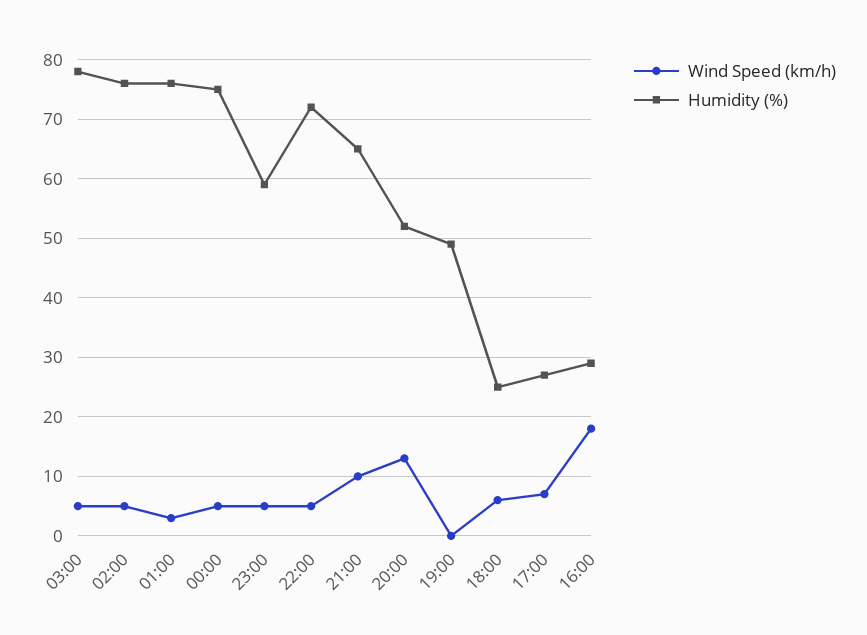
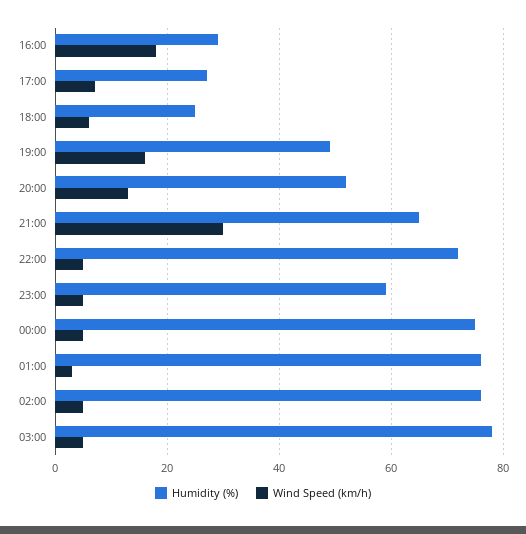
Wind Speed (km/h), 21:00: 10 -> 30
Wind Speed (km/h), 19:00: 0 -> 15

